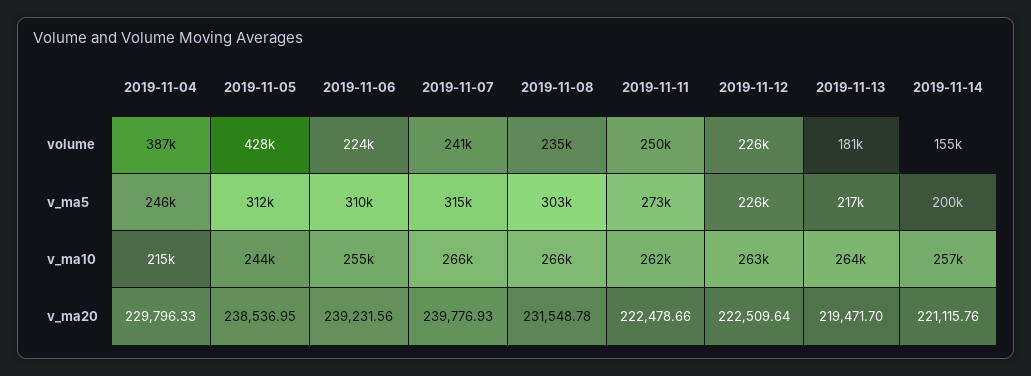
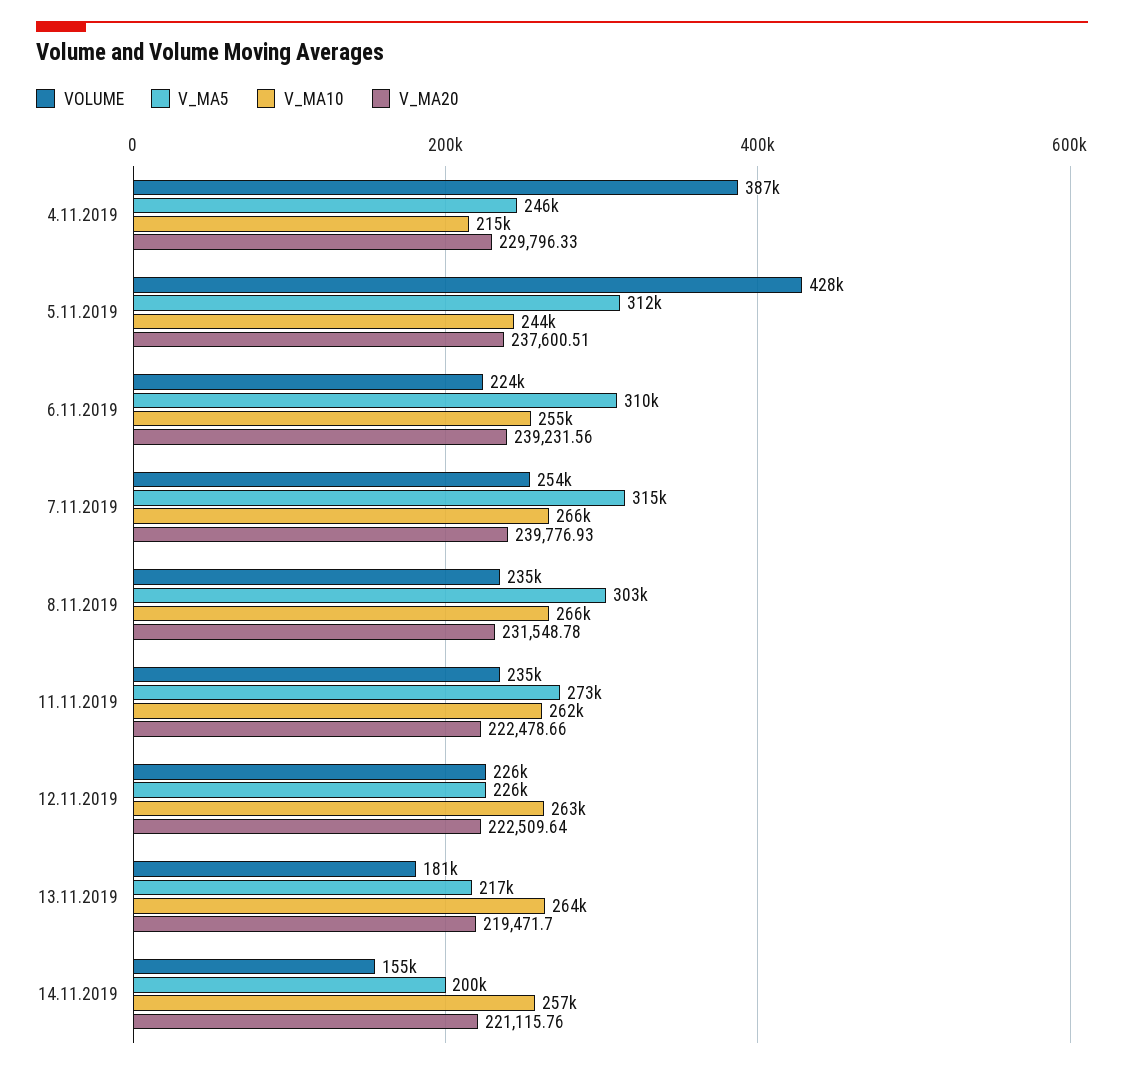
volume, 2019-11-07: 241000 -> 254000
volume, 2019-11-11: 250000 -> 235000
v_ma20, 2019-11-05: 238536.95 -> 237600.51

